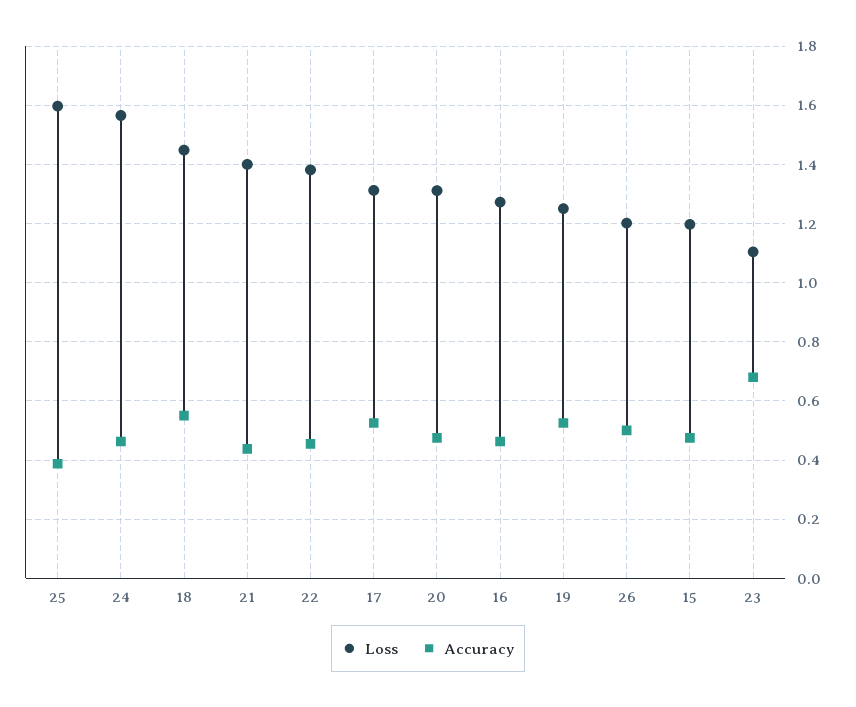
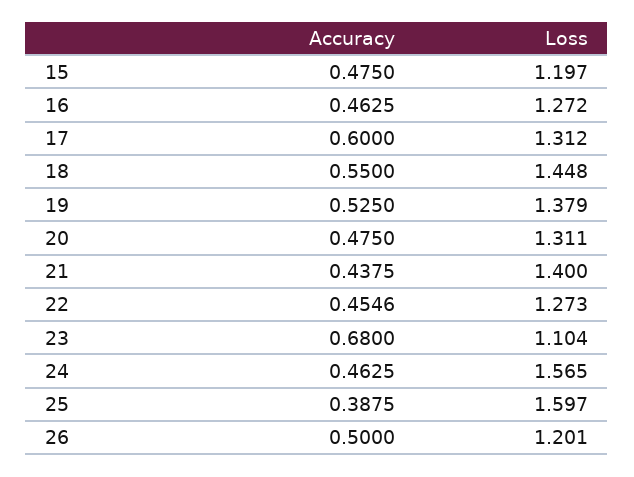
Loss, 22: 1.375 -> 1.273
Accuracy, 17: 0.525 -> 0.6
Loss, 19: 1.25 -> 1.379

